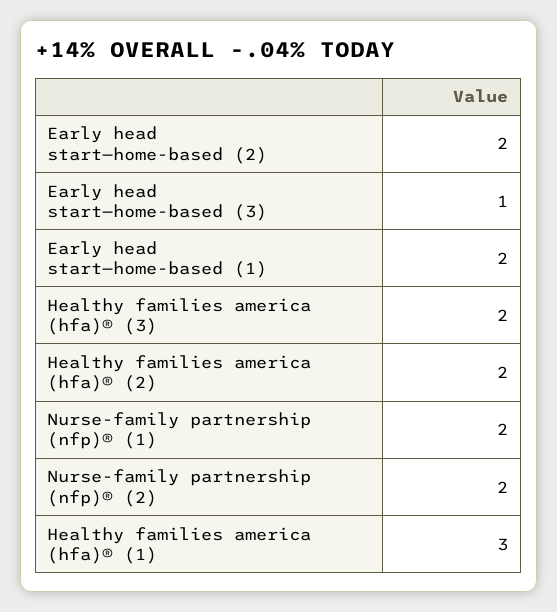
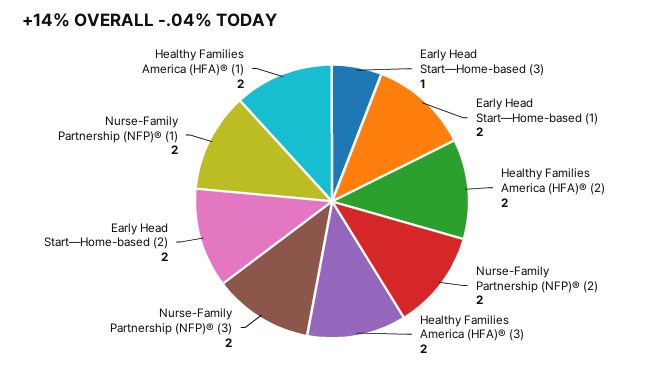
Healthy families america (hfa)® (1): 3 -> 2
Nurse-Family Partnership (NFP)® (3): none -> 2

